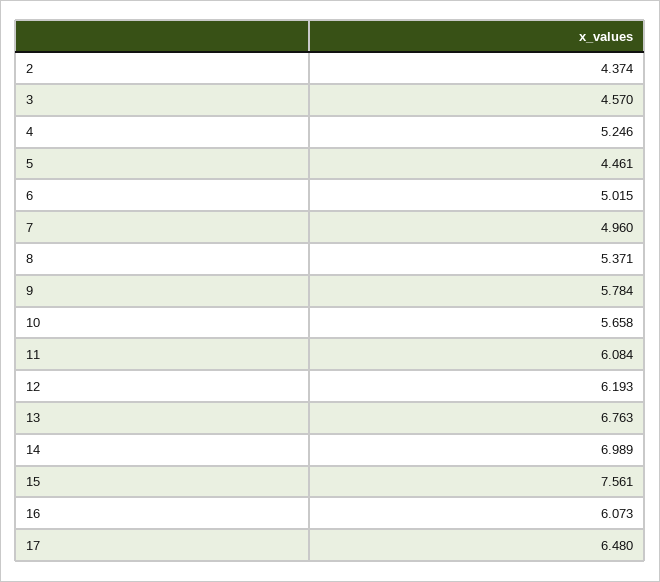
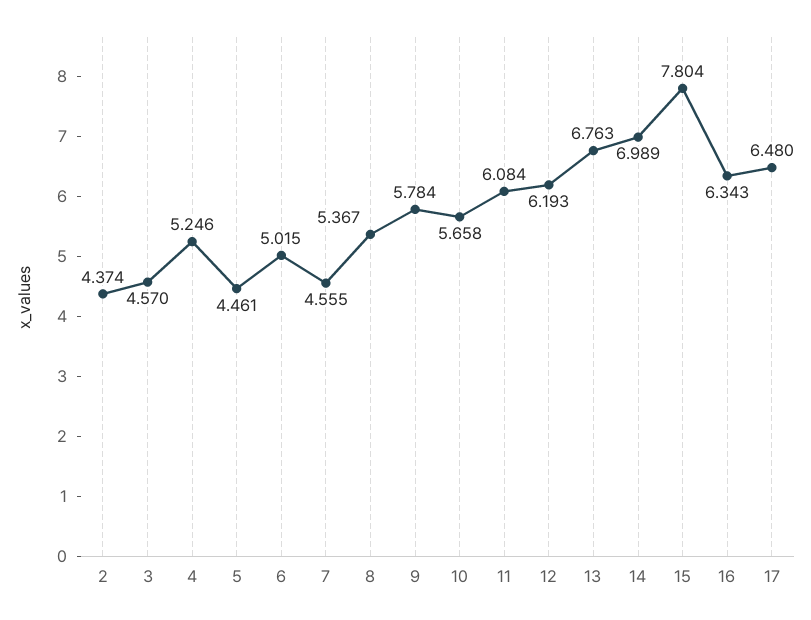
7: 4.96 -> 4.555
8: 5.371 -> 5.367
15: 7.561 -> 7.804
16: 6.073 -> 6.343

